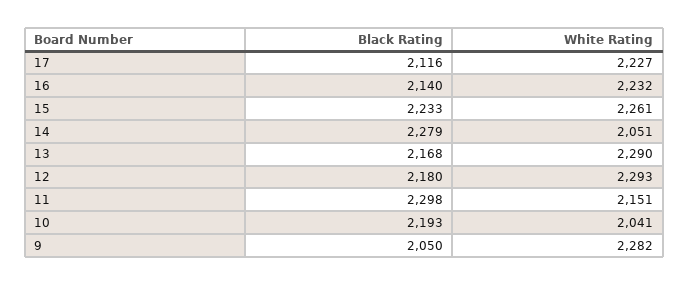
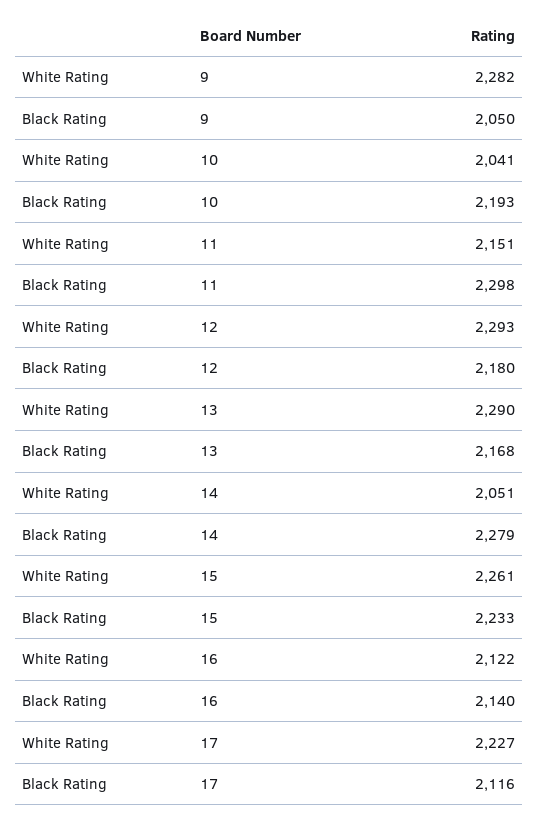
White Rating, 16: 2232 -> 2122

